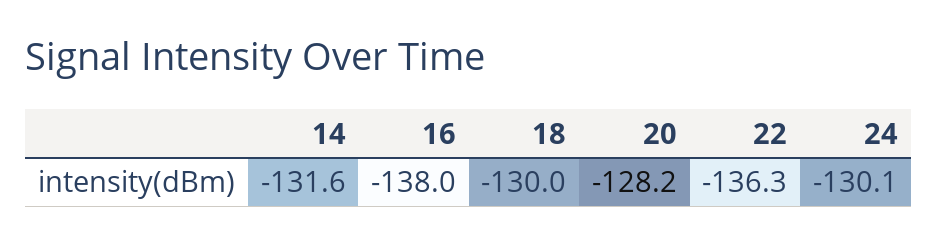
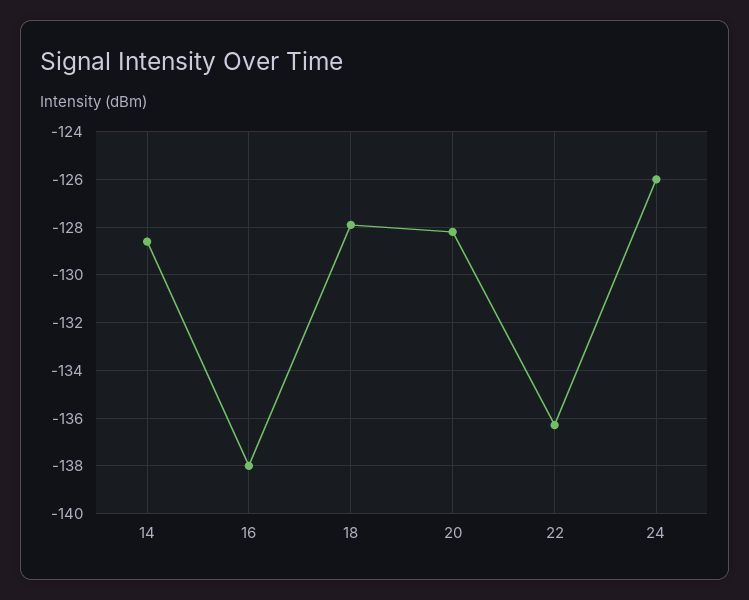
14: -131.6 -> -128.5
18: -130 -> -128
24: -130.1 -> -126

